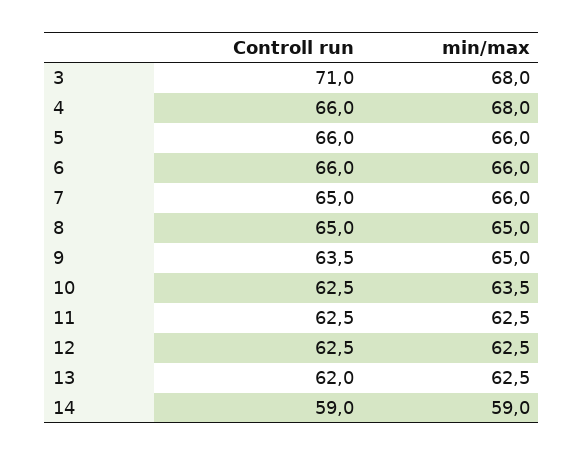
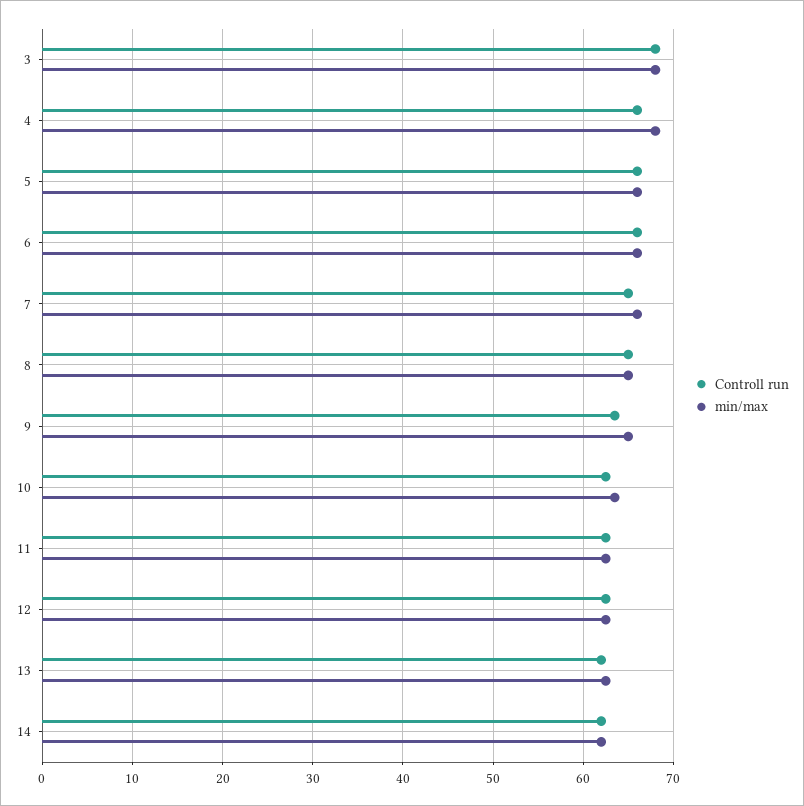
Controll run, 3: 71 -> 68
Controll run, 14: 59 -> 62
min/max, 14: 59 -> 62

